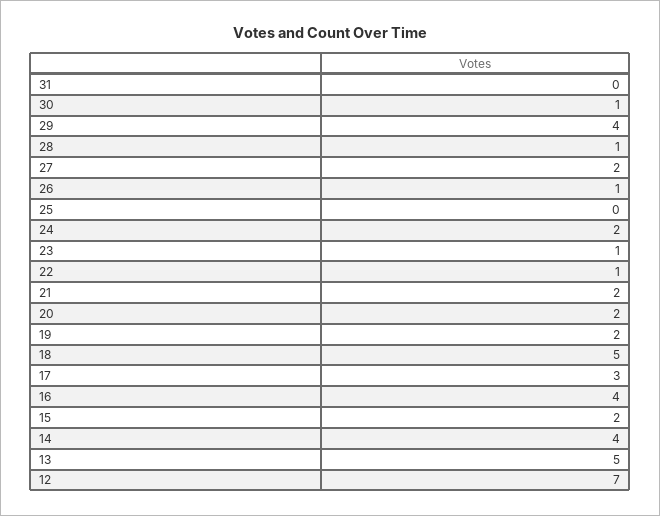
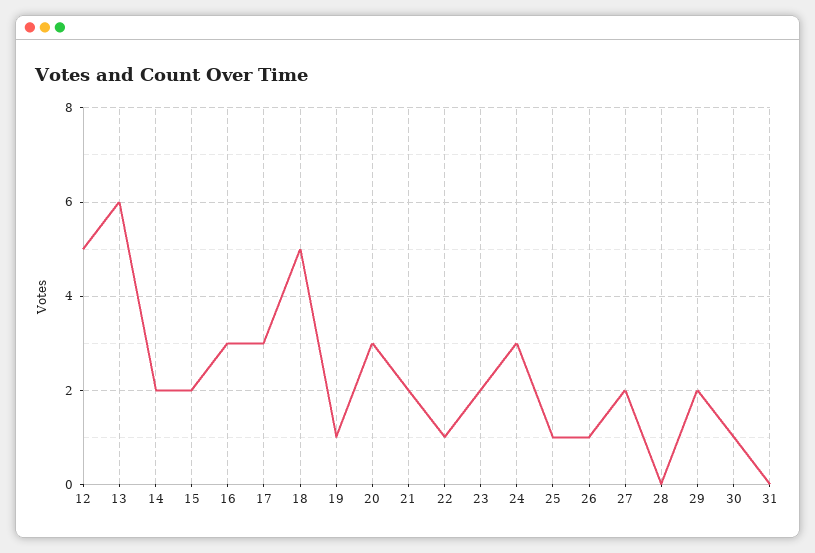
29: 4 -> 2
28: 1 -> 0
25: 0 -> 1
24: 2 -> 3
23: 1 -> 2
20: 2 -> 3
19: 2 -> 1
16: 4 -> 3
14: 4 -> 2
13: 5 -> 6
12: 7 -> 5

